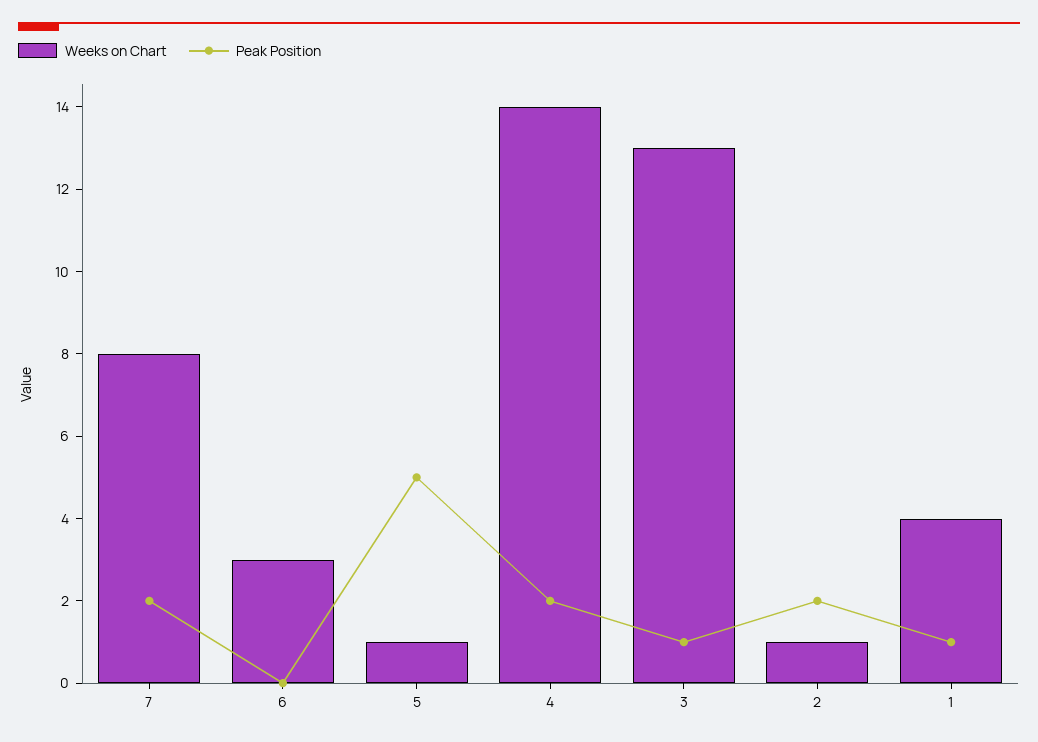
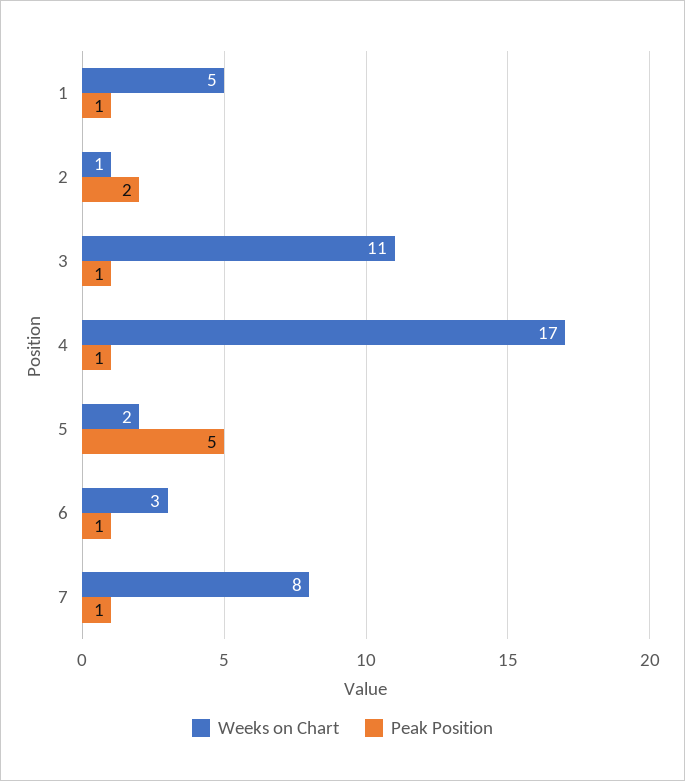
Peak Position, 7: 2 -> 1
Peak Position, 6: 0 -> 1
Weeks on Chart, 5: 1 -> 2
Weeks on Chart, 4: 14 -> 17
Peak Position, 4: 2 -> 1
Weeks on Chart, 3: 13 -> 11
Weeks on Chart, 1: 4 -> 5

